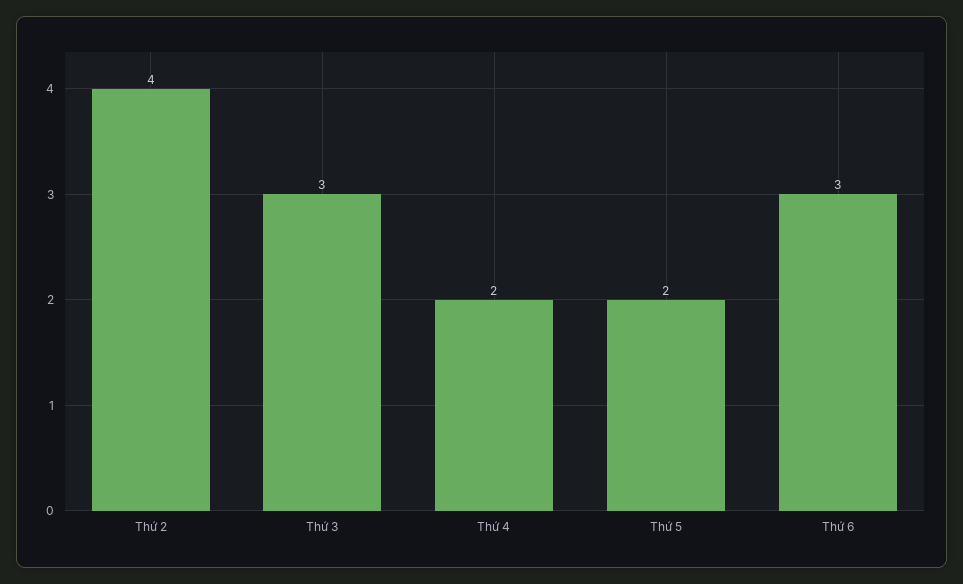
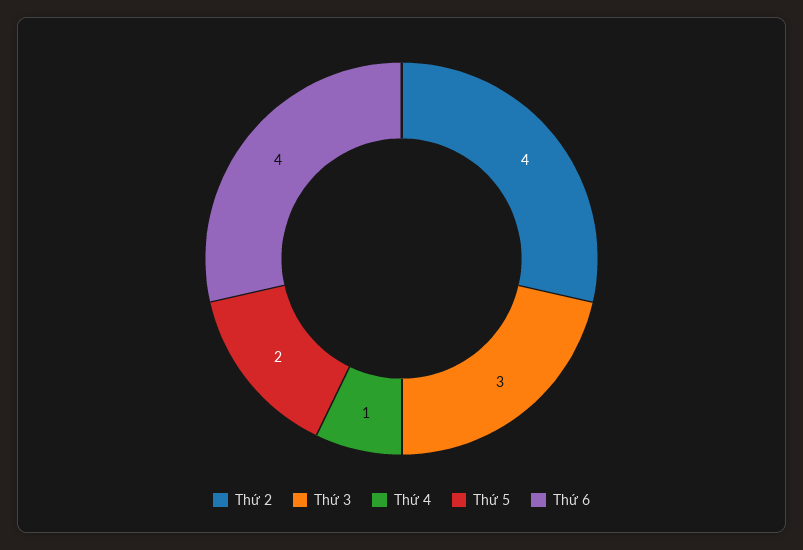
Thứ 4: 2 -> 1
Thứ 6: 3 -> 4

